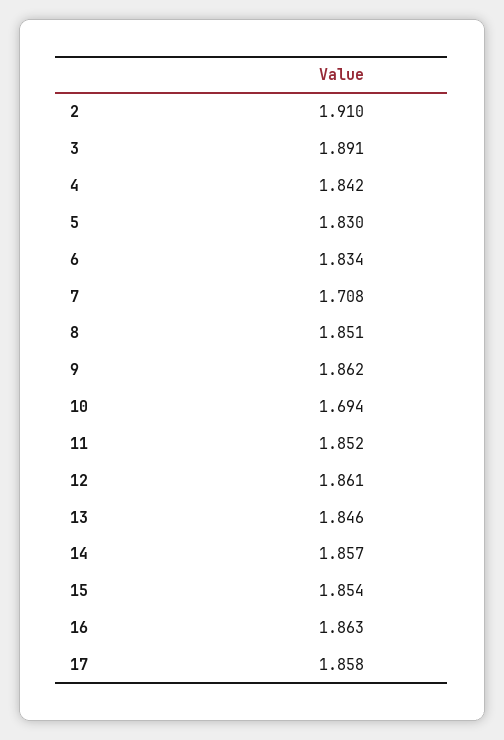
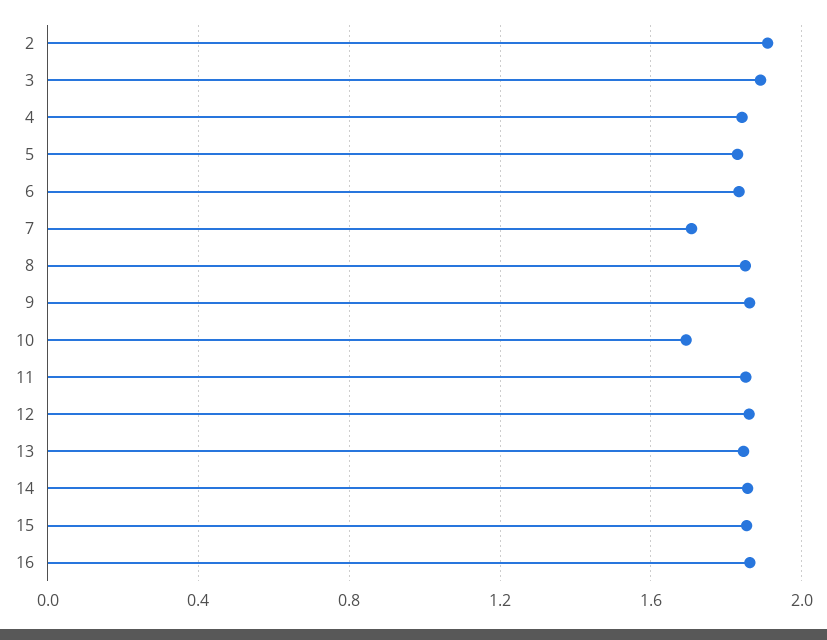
17: 1.858 -> none

